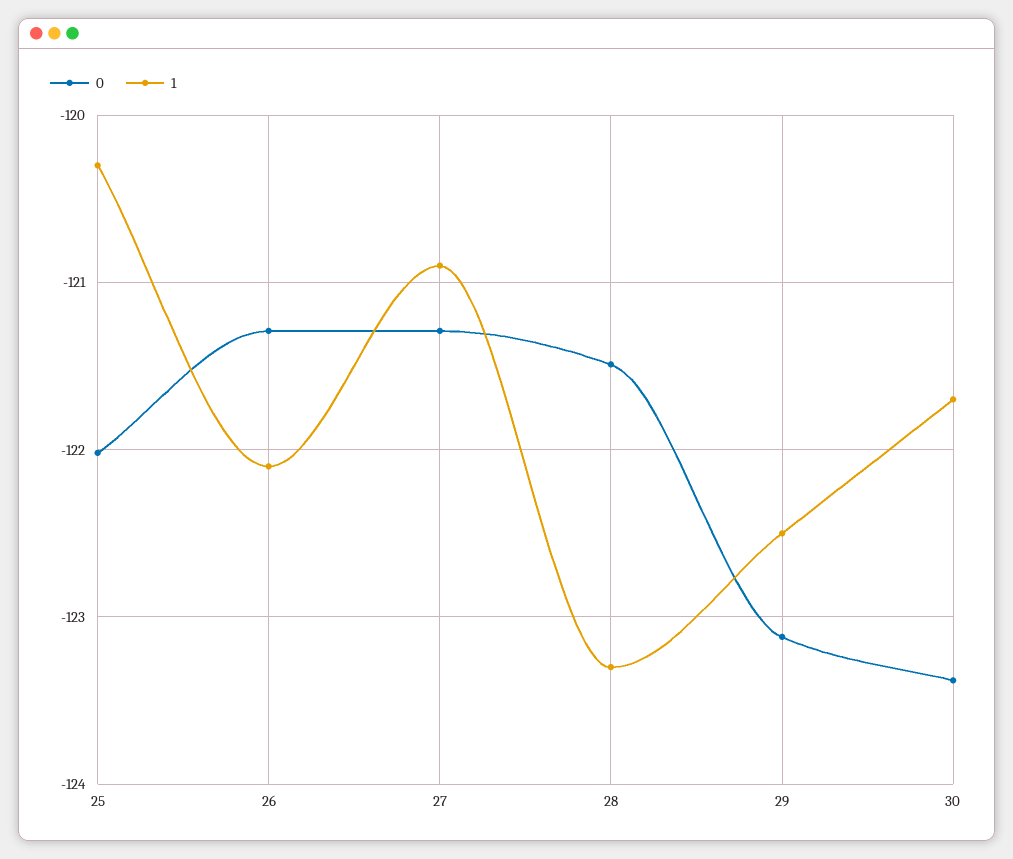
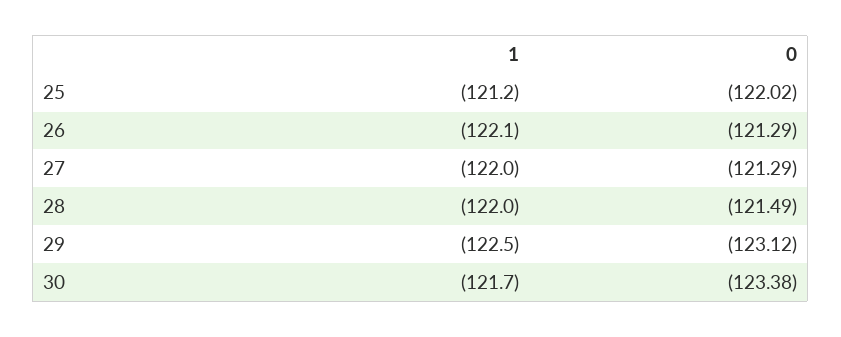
1, 25: -120.3 -> -121.2
1, 27: -120.9 -> -122
1, 28: -123.3 -> -122

